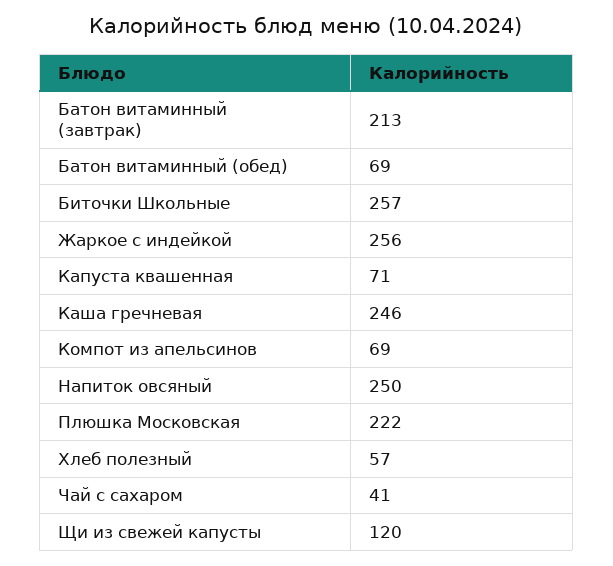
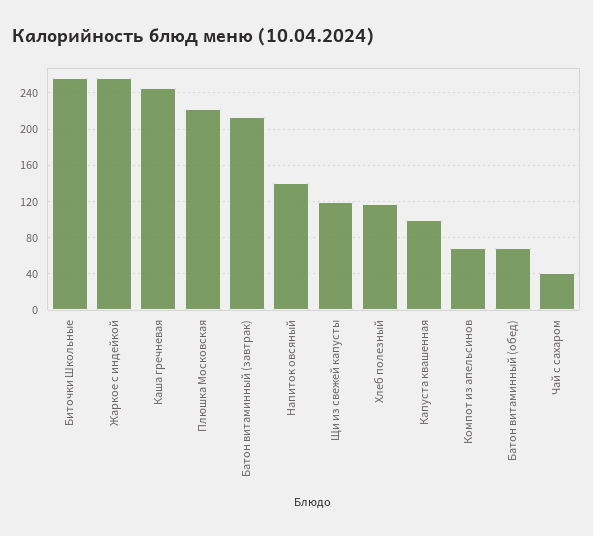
Капуста квашенная: 71 -> 100
Напиток овсяный: 250 -> 140
Хлеб полезный: 57 -> 120

